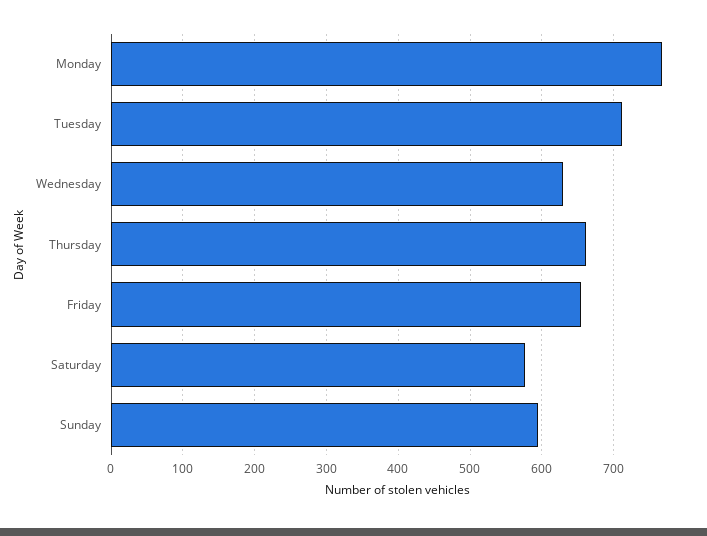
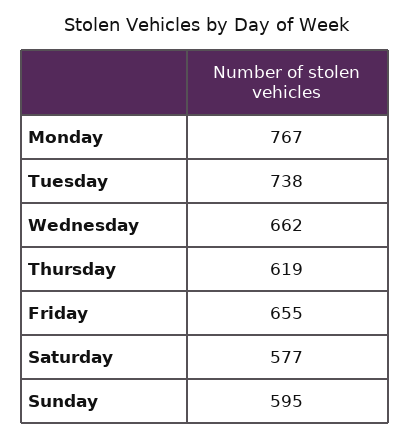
Tuesday: 710 -> 738
Wednesday: 630 -> 662
Thursday: 660 -> 619

